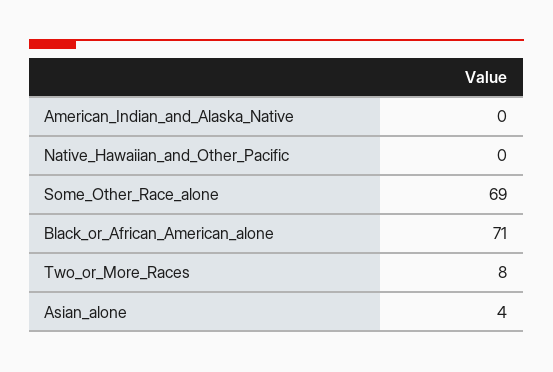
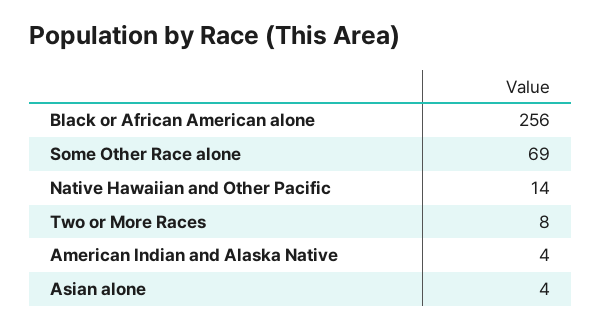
American_Indian_and_Alaska_Native: 0 -> 4
Native_Hawaiian_and_Other_Pacific: 0 -> 14
Black_or_African_American_alone: 71 -> 256

